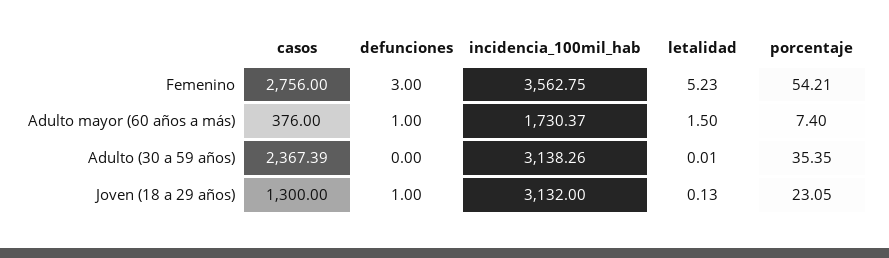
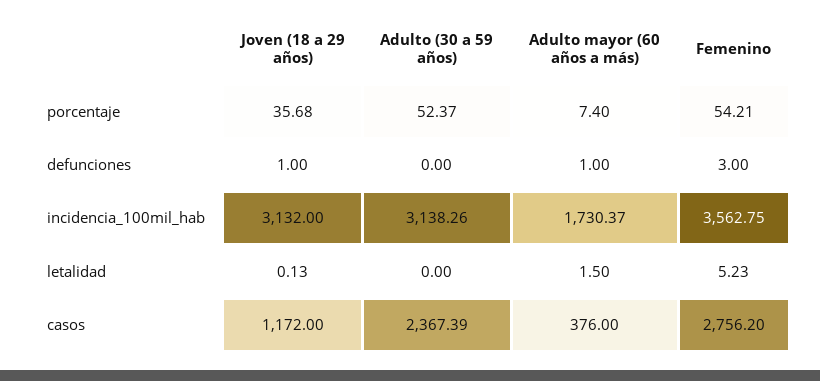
casos, Femenino: 2756 -> 2756.2
letalidad, Adulto (30 a 59 años): 0.01 -> 0
porcentaje, Adulto (30 a 59 años): 35.35 -> 52.37
casos, Joven (18 a 29 años): 1300 -> 1172
porcentaje, Joven (18 a 29 años): 23.05 -> 35.68

